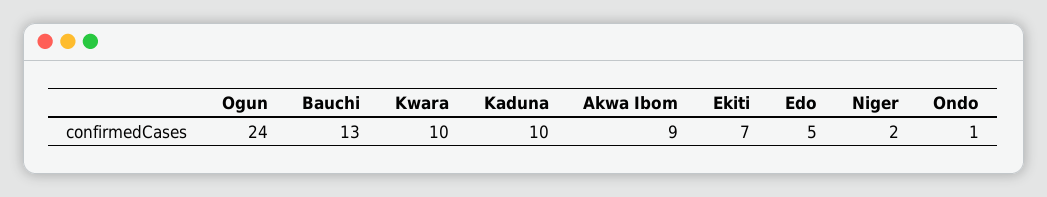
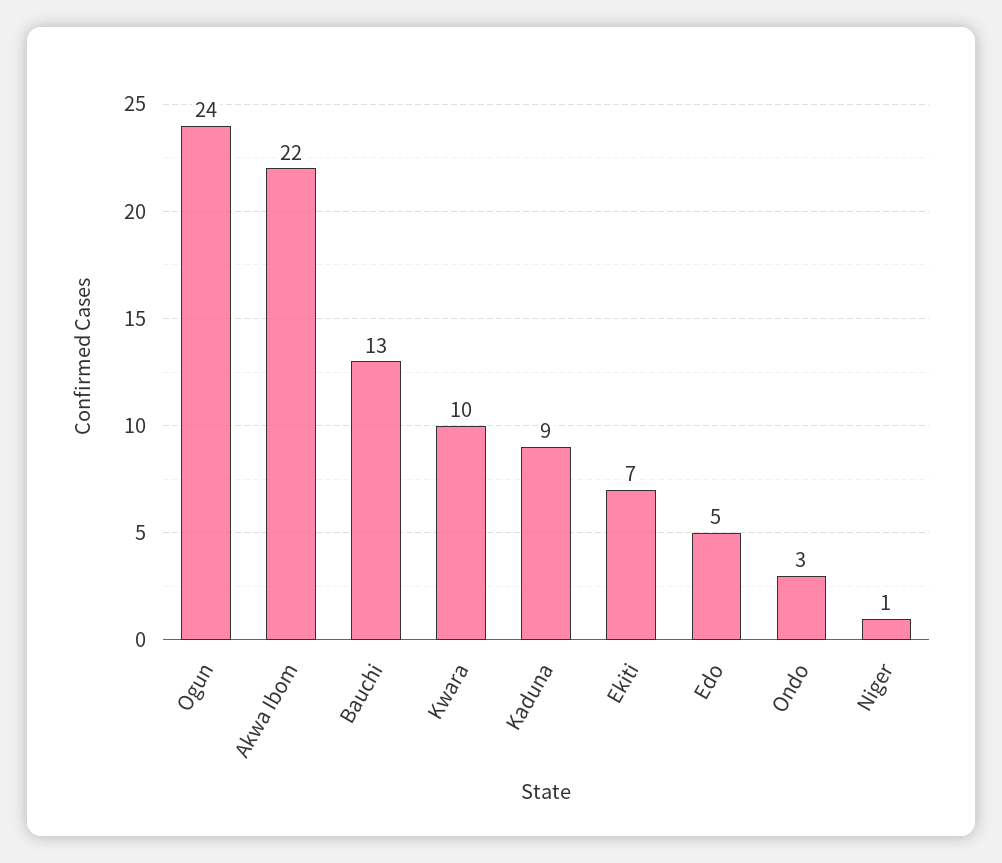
Kaduna: 10 -> 9
Akwa Ibom: 9 -> 22
Niger: 2 -> 1
Ondo: 1 -> 3

